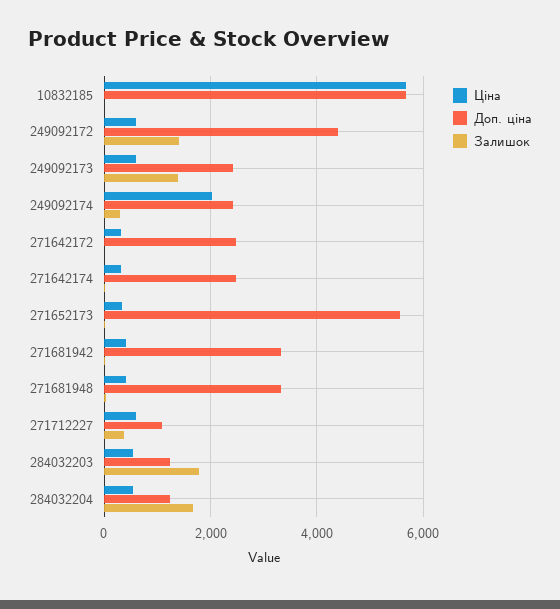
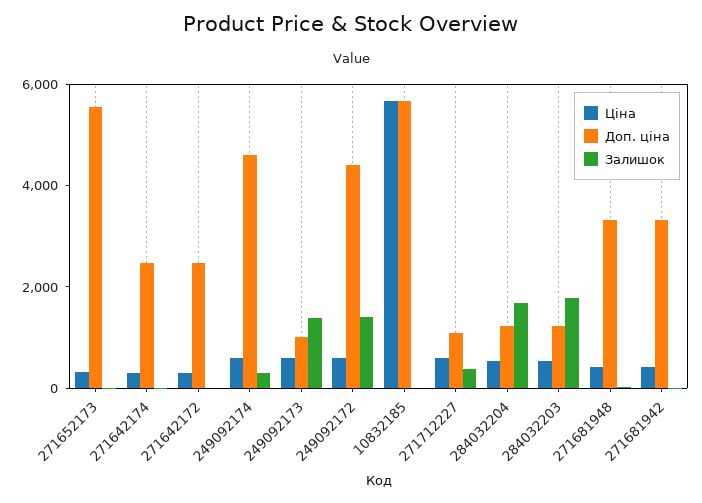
Доп. ціна, 249092173: 2400 -> 1000
Ціна, 249092174: 2000 -> 500
Доп. ціна, 249092174: 2400 -> 4500

